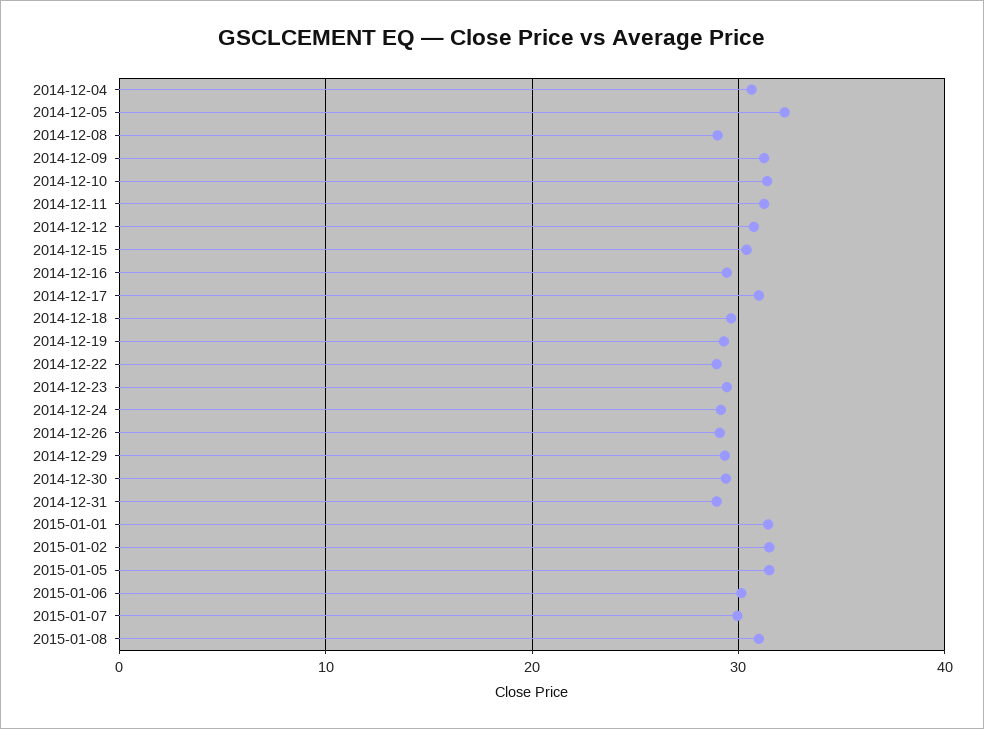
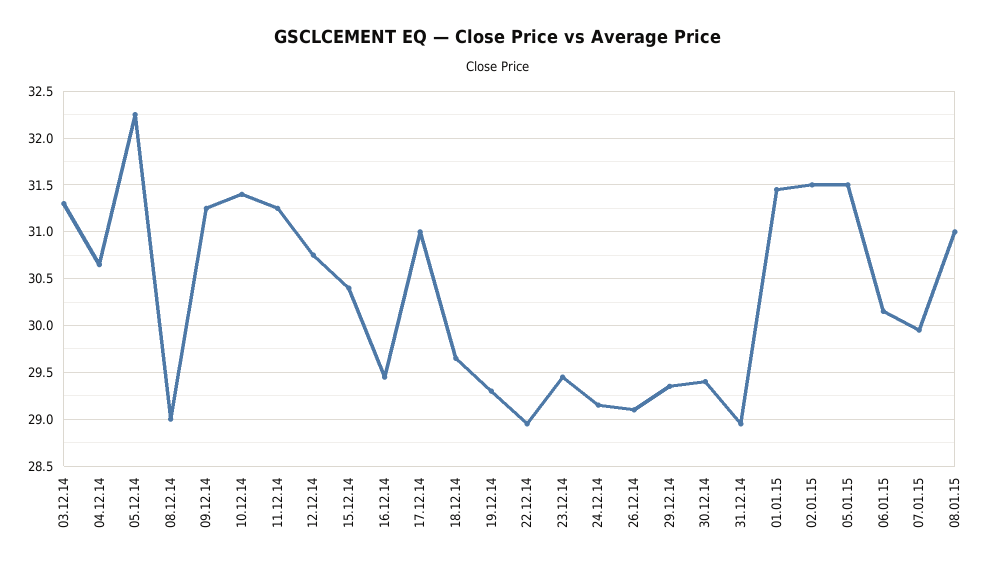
03.12.14: none -> 31.3

